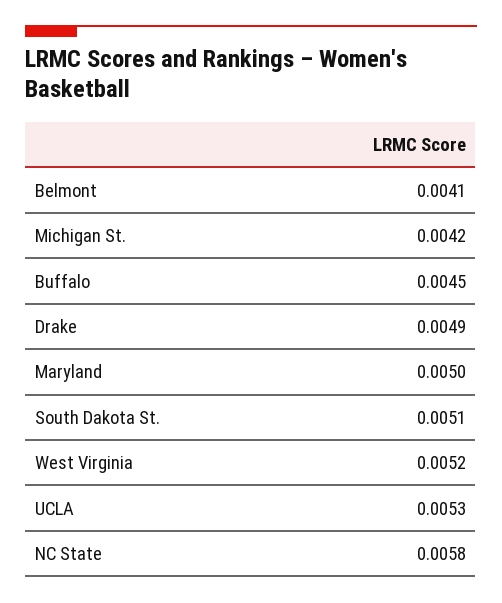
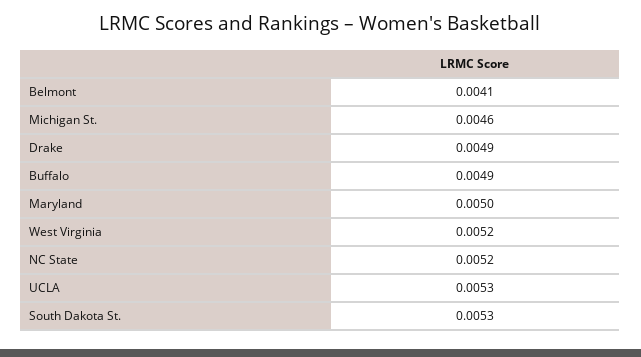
Michigan St.: 0.0042 -> 0.0046
Buffalo: 0.0045 -> 0.0049
South Dakota St.: 0.0051 -> 0.0053
NC State: 0.0058 -> 0.0052

